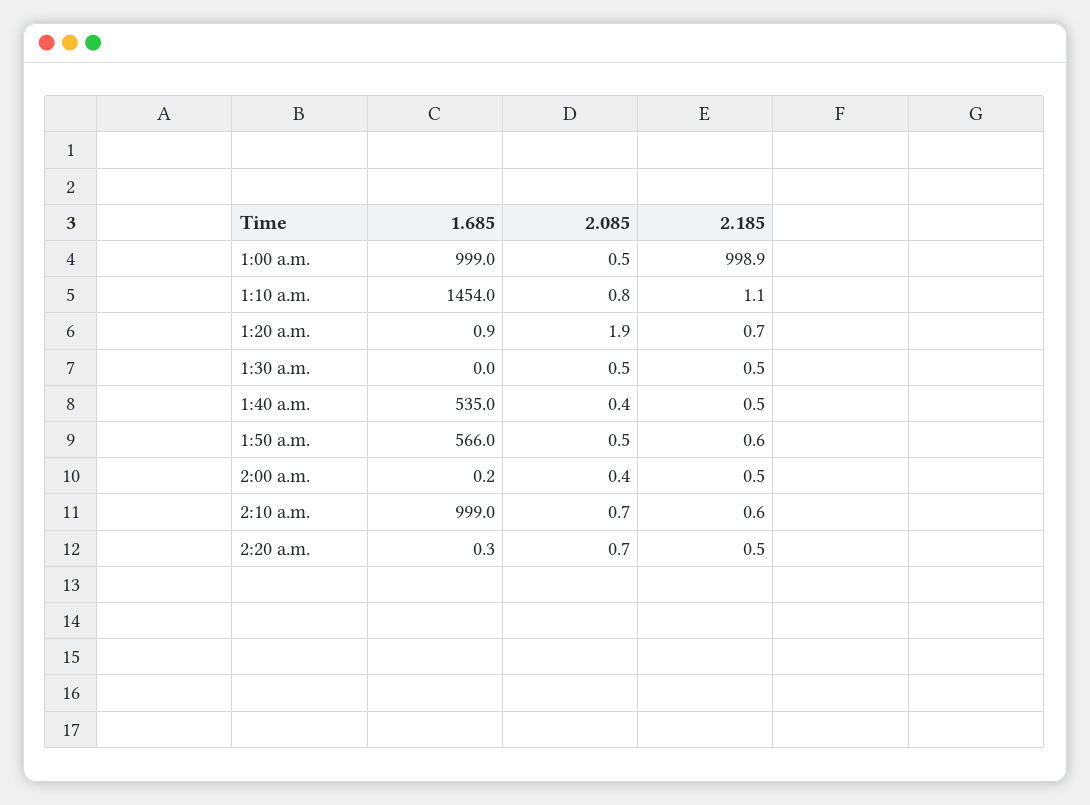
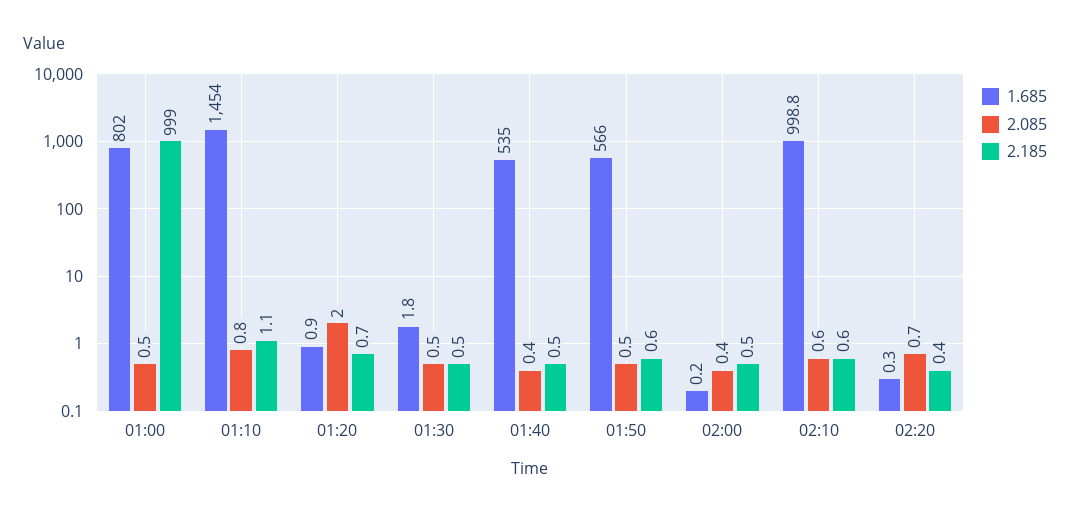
1.685, 1:00 a.m.: 999 -> 802
2.185, 1:00 a.m.: 998.9 -> 999
2.085, 1:20 a.m.: 1.9 -> 2
1.685, 1:30 a.m.: 0 -> 1.8
1.685, 2:10 a.m.: 999 -> 998.8
2.085, 2:10 a.m.: 0.7 -> 0.6
2.185, 2:20 a.m.: 0.5 -> 0.4

